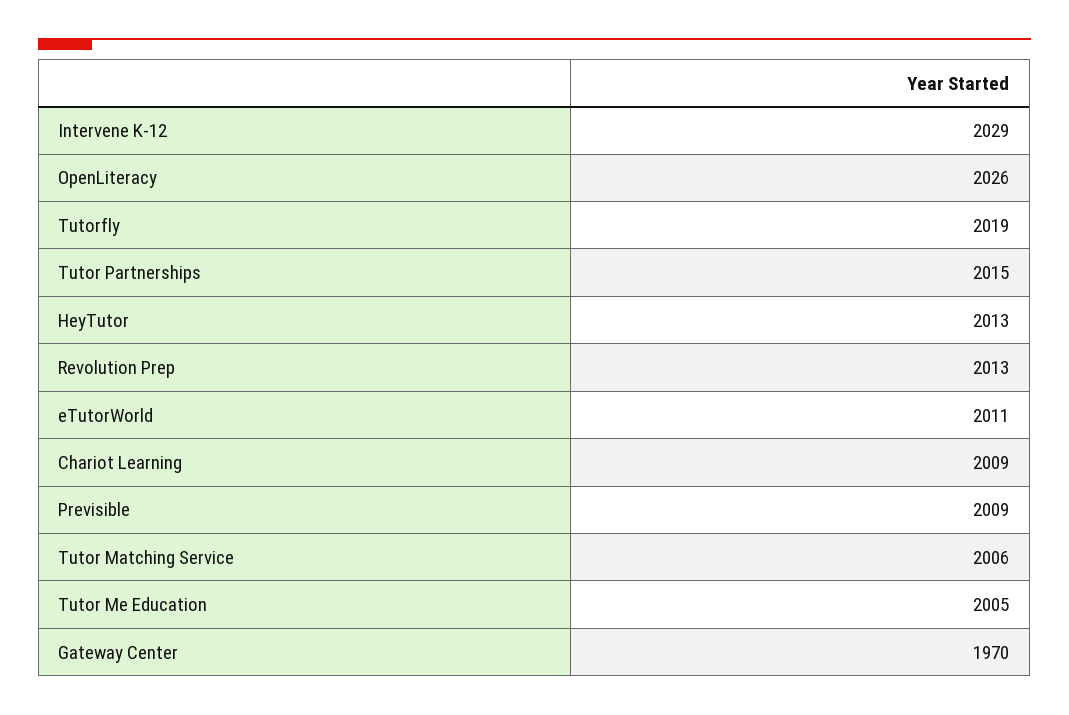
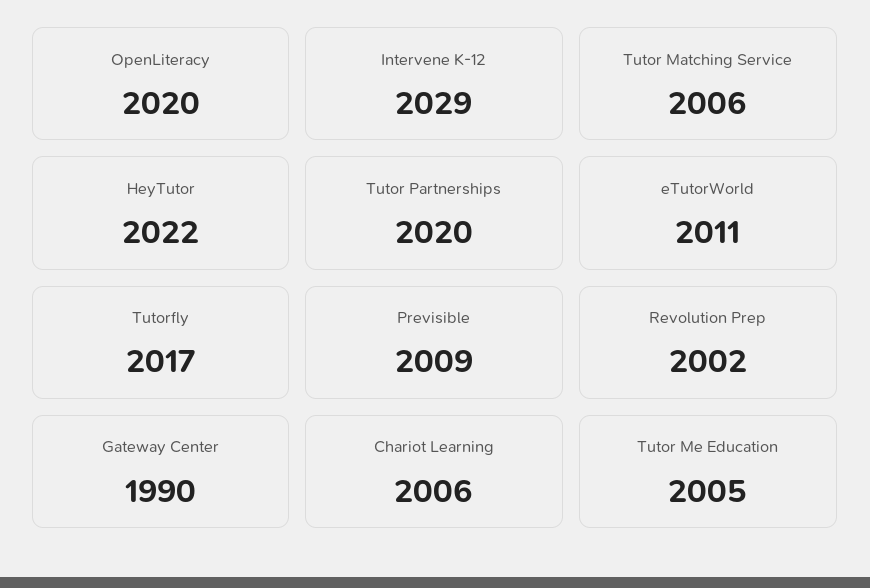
OpenLiteracy: 2026 -> 2020
Tutorfly: 2019 -> 2017
Tutor Partnerships: 2015 -> 2020
HeyTutor: 2013 -> 2022
Revolution Prep: 2013 -> 2002
Chariot Learning: 2009 -> 2006
Gateway Center: 1970 -> 1990

